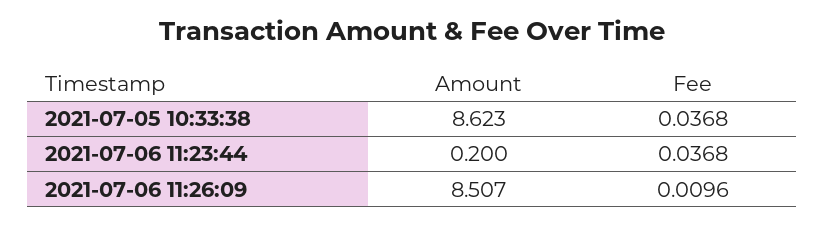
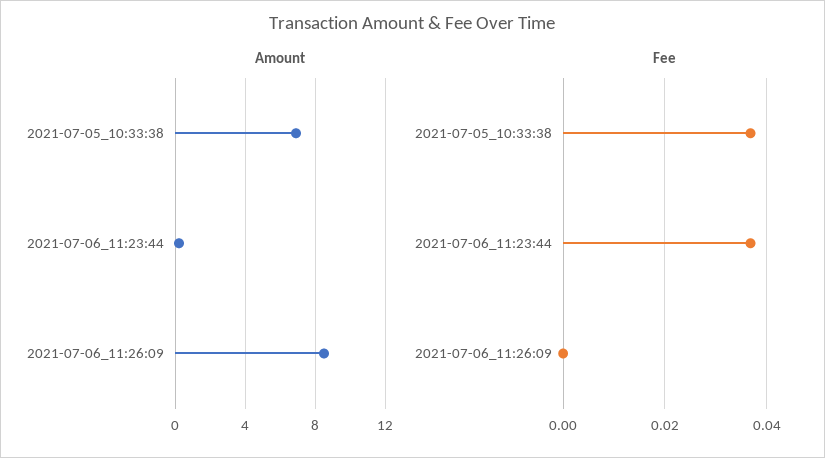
Amount, 2021-07-05 10:33:38: 8.623 -> 7
Fee, 2021-07-06 11:26:09: 0.0096 -> 0

